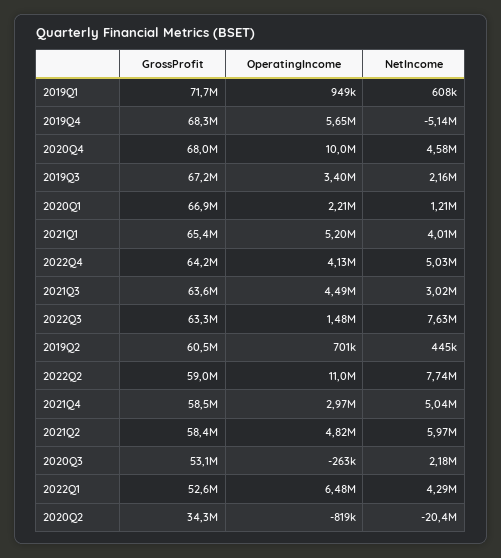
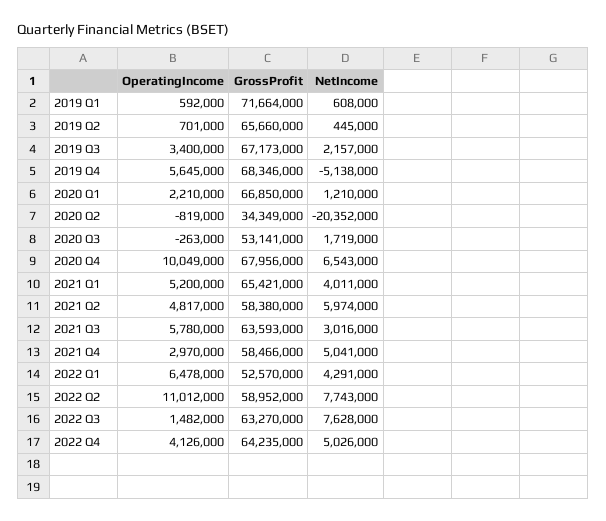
OperatingIncome, 2019Q1: 949000 -> 592000
NetIncome, 2020Q4: 4580000 -> 6543000
OperatingIncome, 2021Q3: 4490000 -> 5780000
GrossProfit, 2019Q2: 60500000 -> 65660000
NetIncome, 2020Q3: 2180000 -> 1719000

